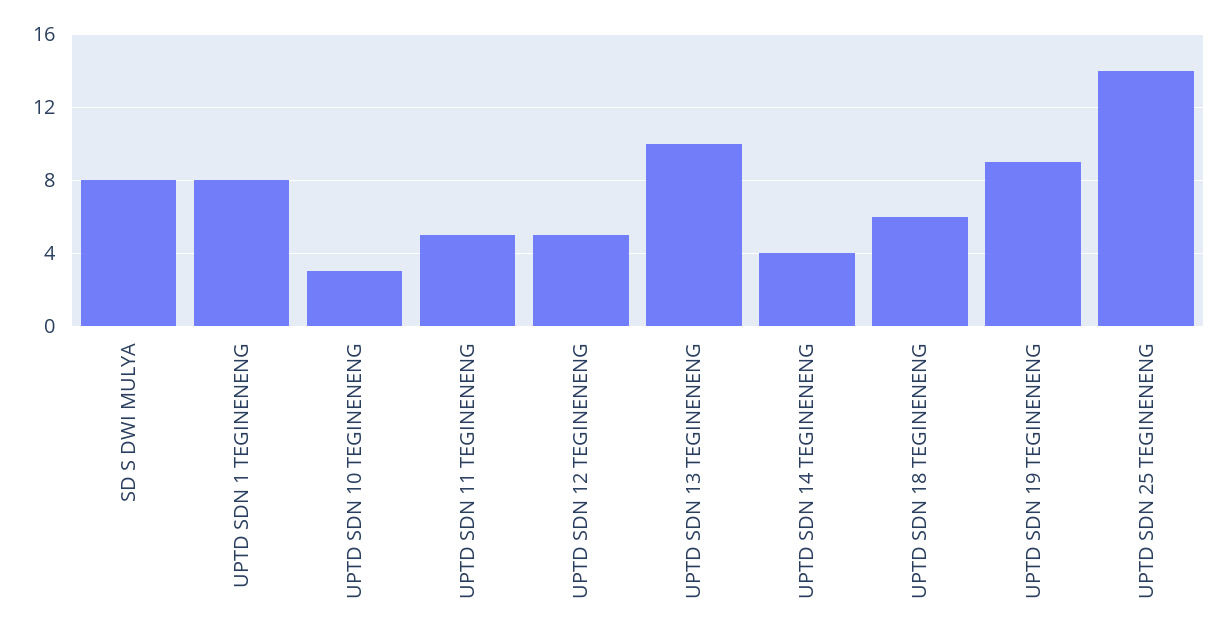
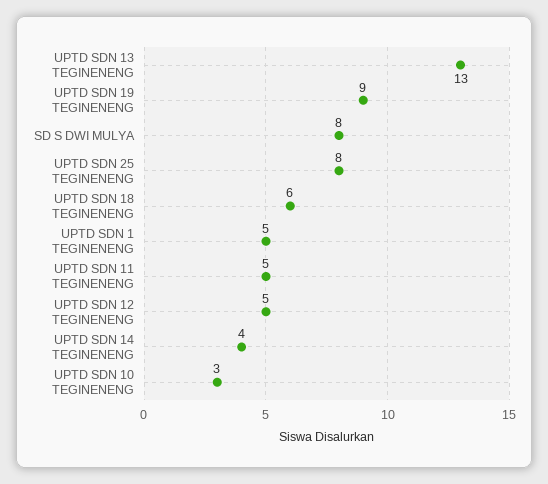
UPTD SDN 1 TEGINENENG: 8 -> 5
UPTD SDN 13 TEGINENENG: 10 -> 13
UPTD SDN 25 TEGINENENG: 14 -> 8

